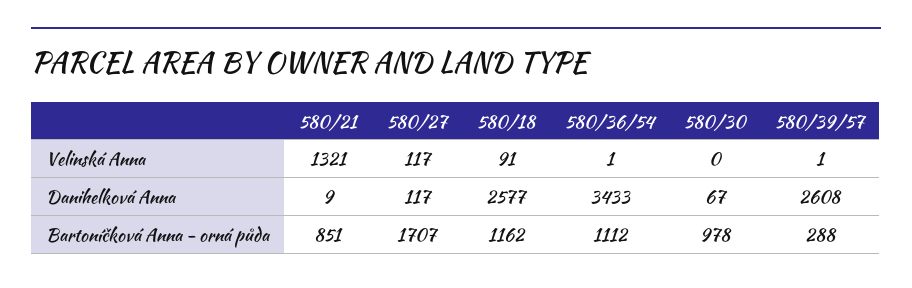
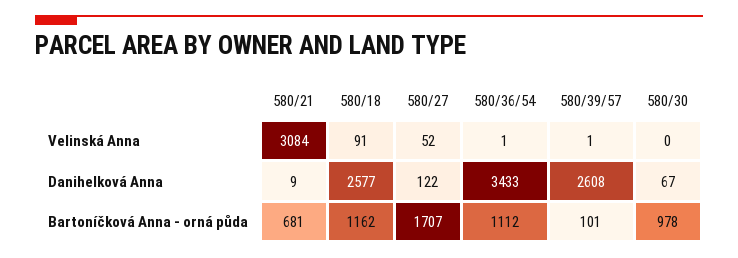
580/21, Velinská Anna: 1321 -> 3084
580/27, Velinská Anna: 117 -> 52
580/27, Danihelková Anna: 117 -> 122
580/21, Bartoníčková Anna - orná půda: 851 -> 681
580/39/57, Bartoníčková Anna - orná půda: 288 -> 101

